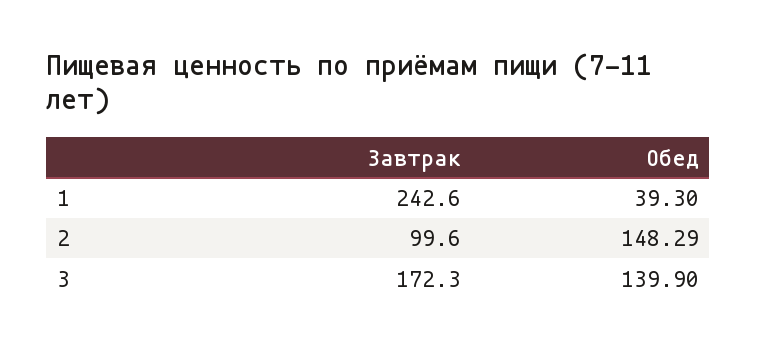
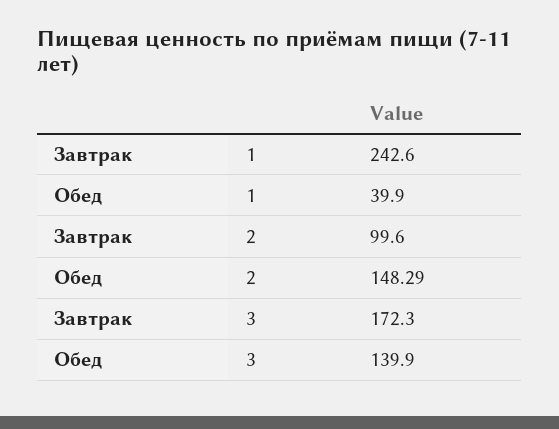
Обед, 1: 39.3 -> 39.9

